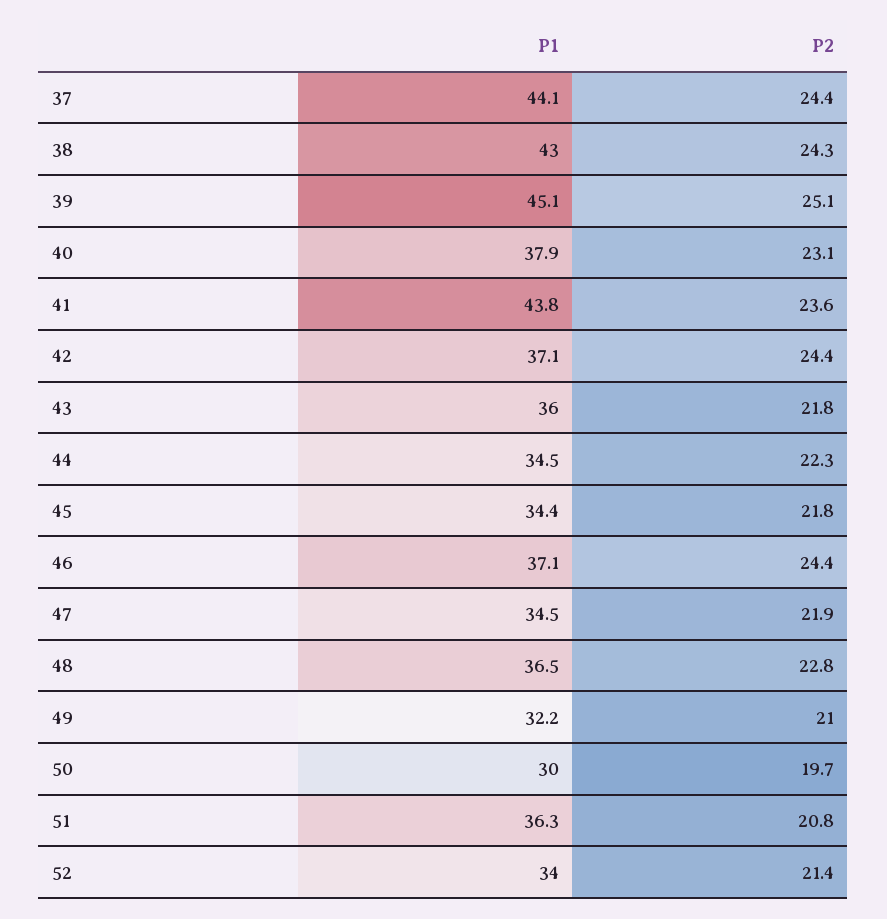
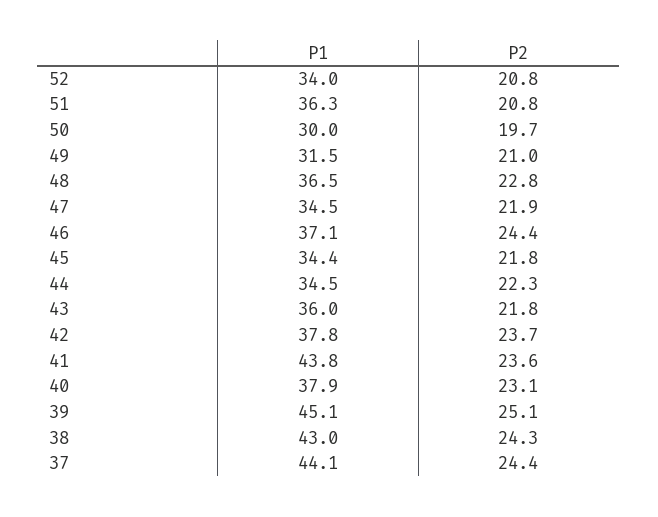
P1, 42: 37.1 -> 37.8
P2, 42: 24.4 -> 23.7
P1, 49: 32.2 -> 31.5
P2, 52: 21.4 -> 20.8

